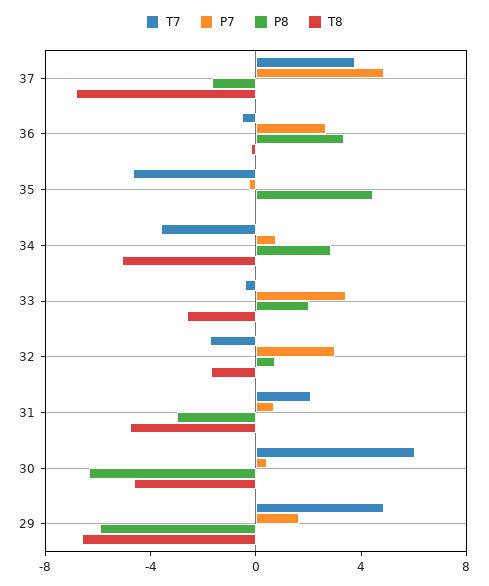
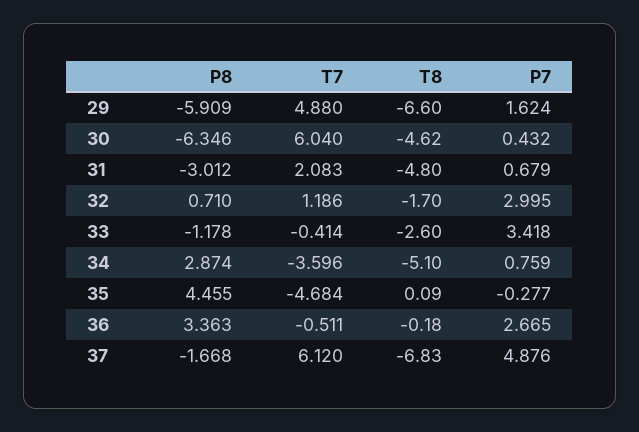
T7, 37: 4 -> 6.12
P8, 33: 2 -> -1.178
T7, 32: -2 -> 1.186

